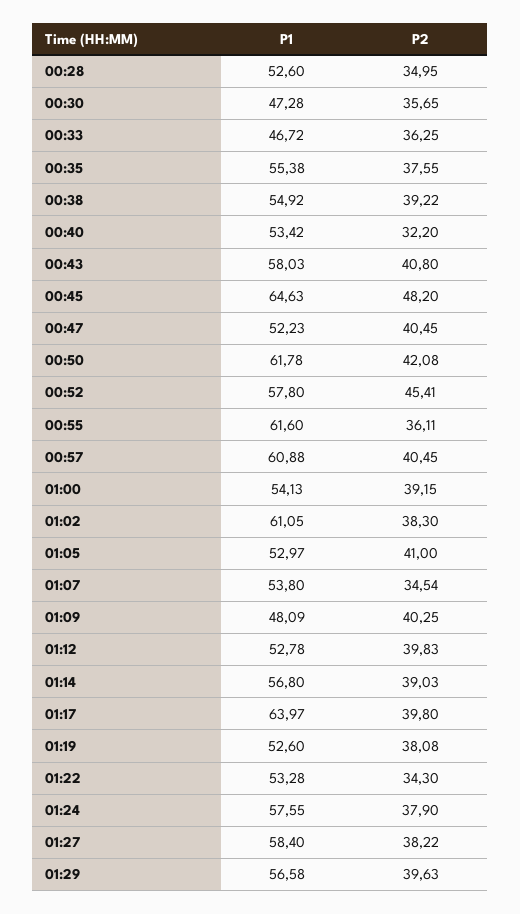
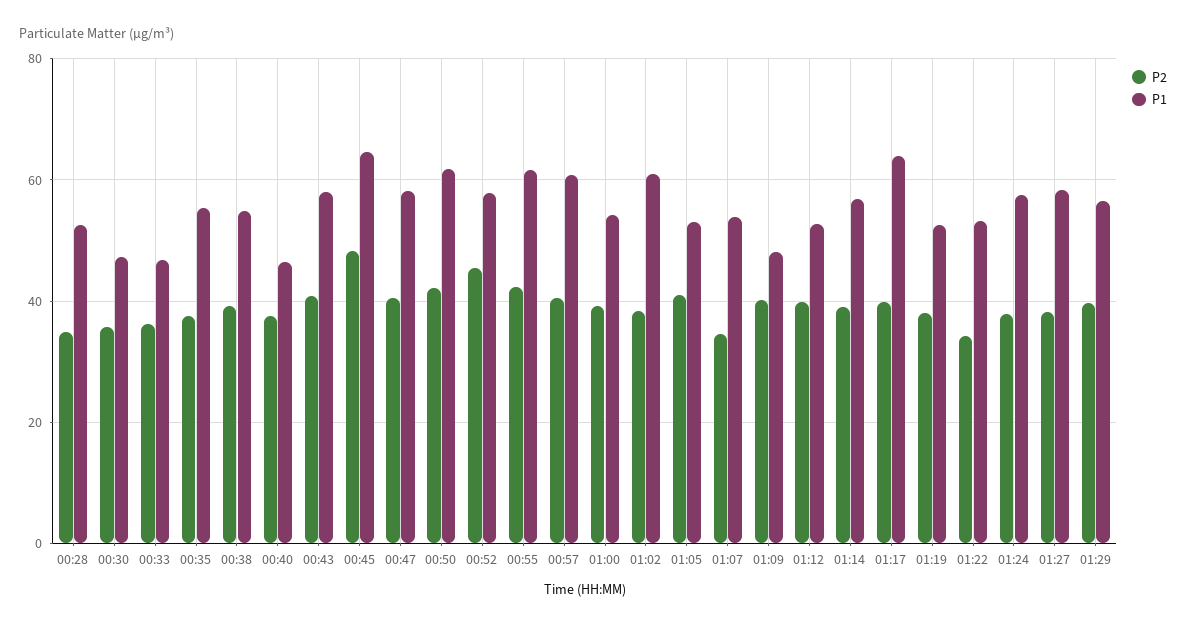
P1, 00:40: 53.42 -> 46
P2, 00:40: 32.2 -> 38
P1, 00:47: 52.23 -> 58
P2, 00:55: 36.11 -> 42

